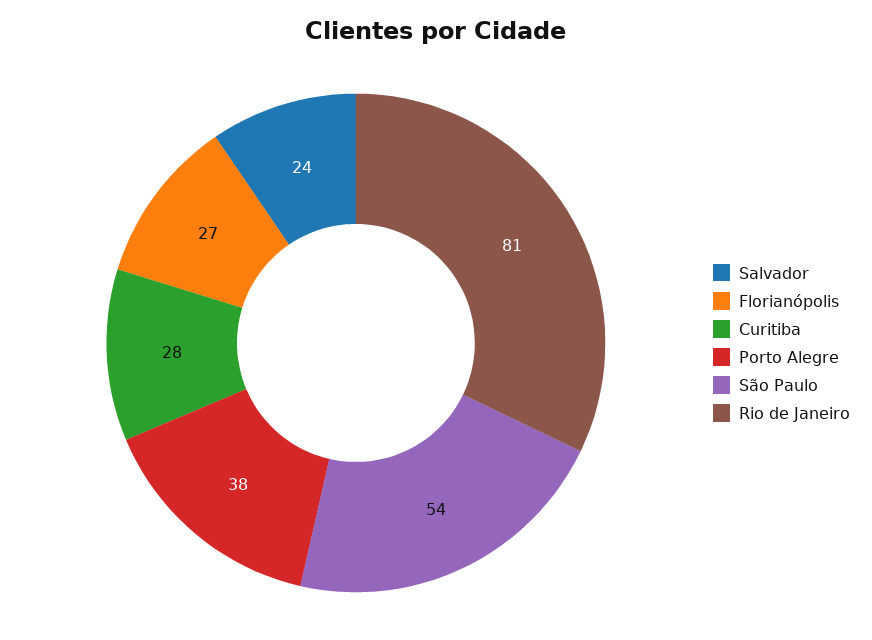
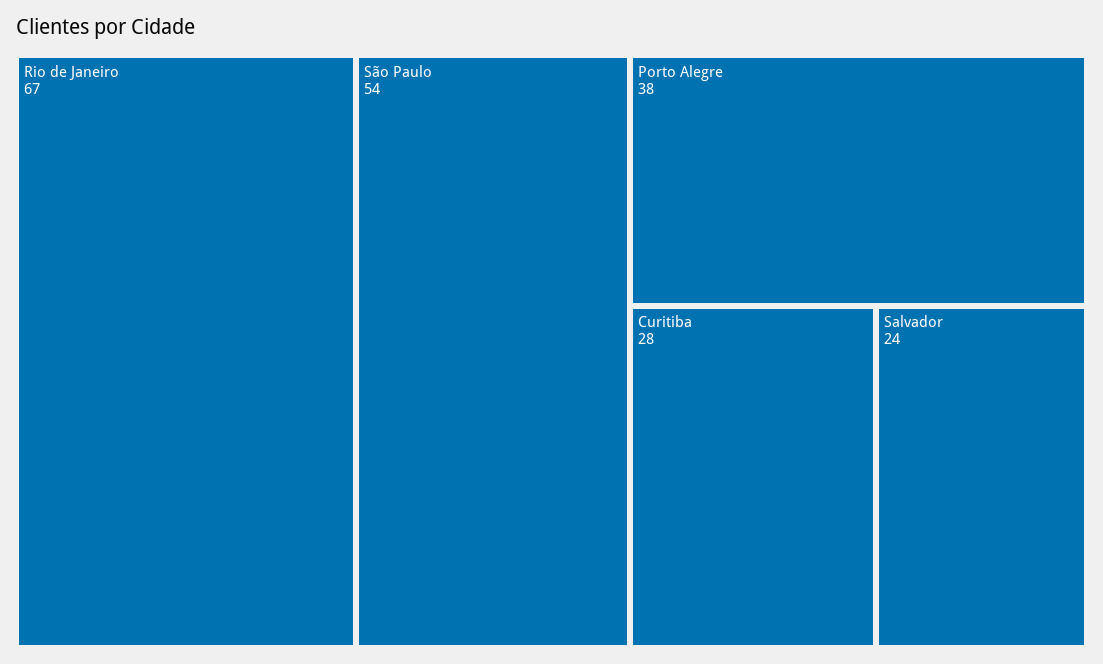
Florianópolis: 27 -> none
Rio de Janeiro: 81 -> 67

